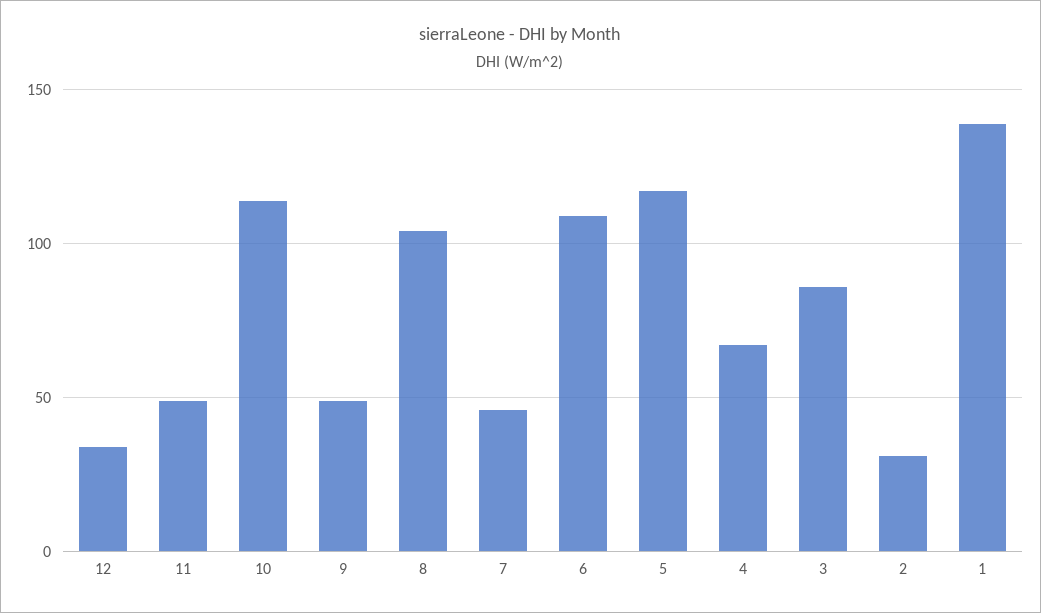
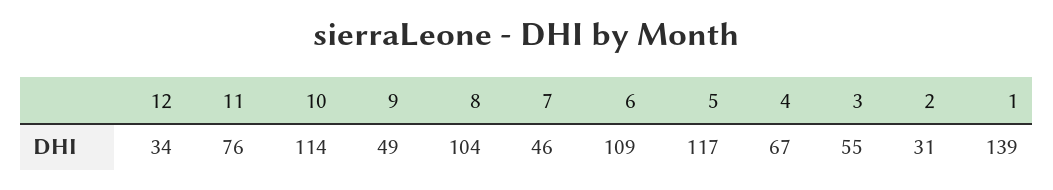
11: 50 -> 76
3: 85 -> 55

